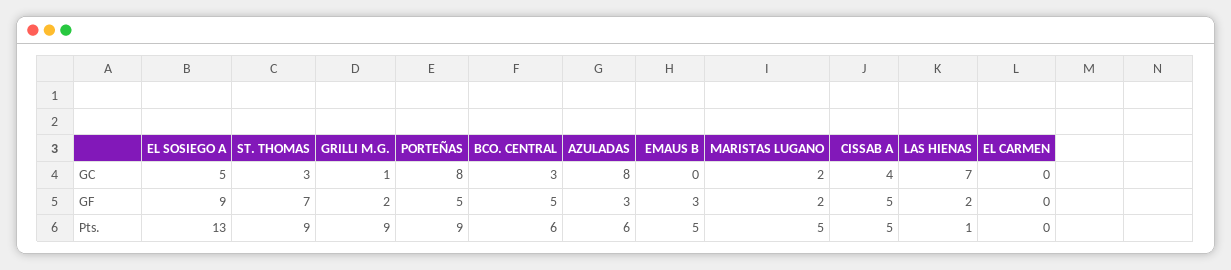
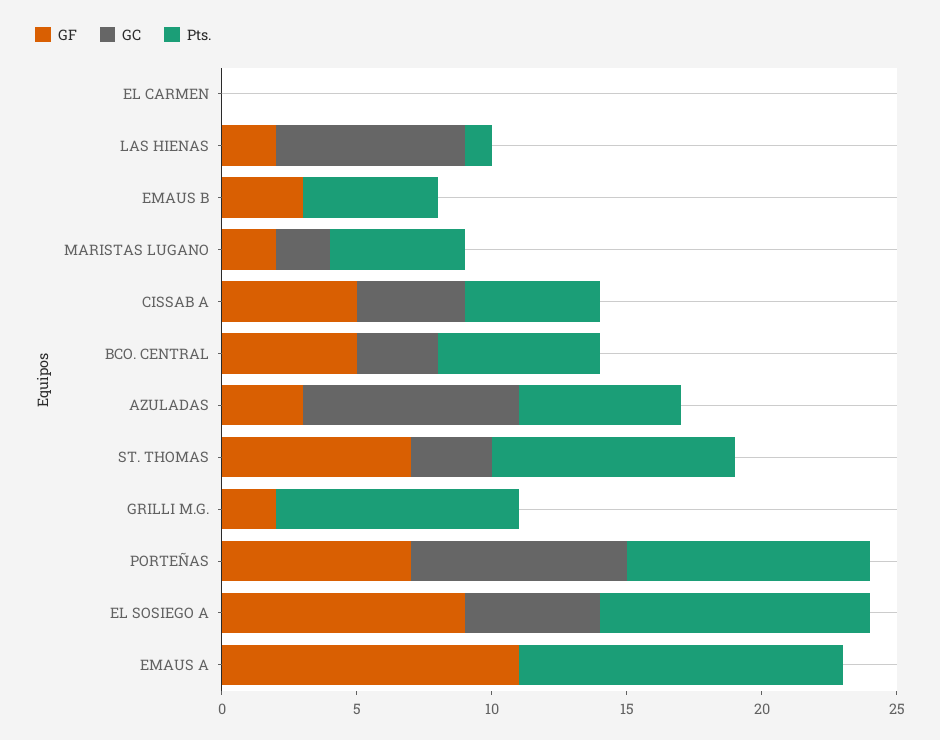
GC, GRILLI M.G.: 1 -> 0
GF, PORTEÑAS: 5 -> 7
Pts., EL SOSIEGO A: 13 -> 10
GF, EMAUS A: none -> 11
GC, EMAUS A: none -> 0
Pts., EMAUS A: none -> 12

